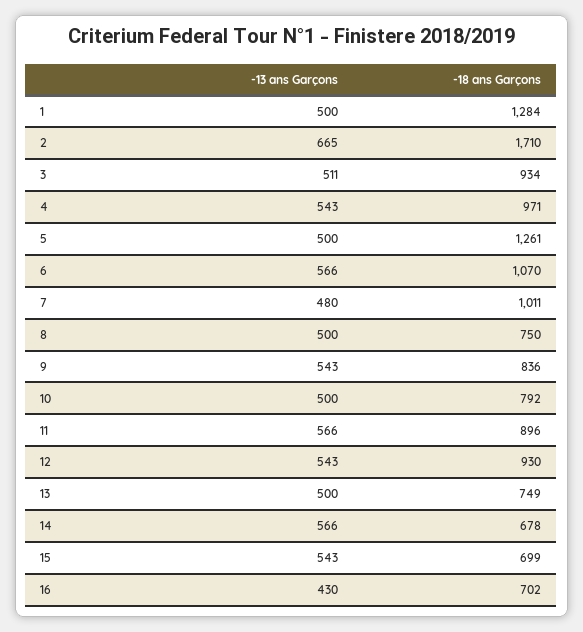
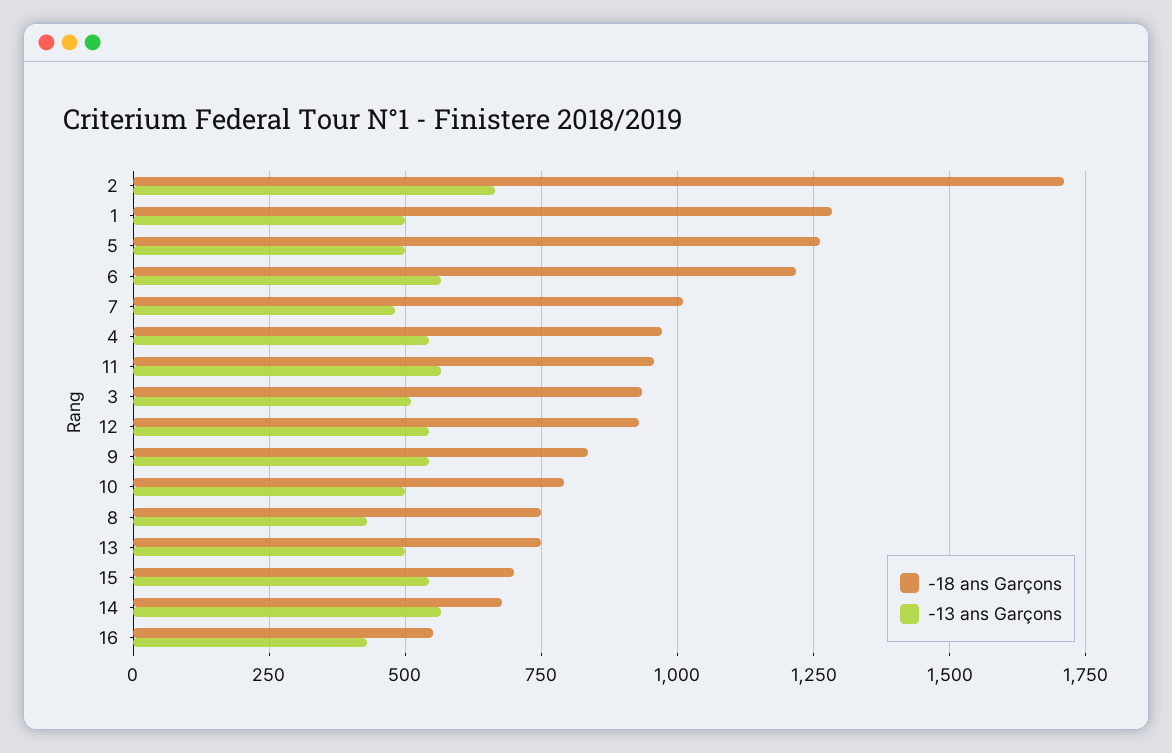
-18 ans Garçons, 6: 1070 -> 1225
-13 ans Garçons, 8: 500 -> 425
-18 ans Garçons, 11: 896 -> 950
-18 ans Garçons, 16: 702 -> 550

